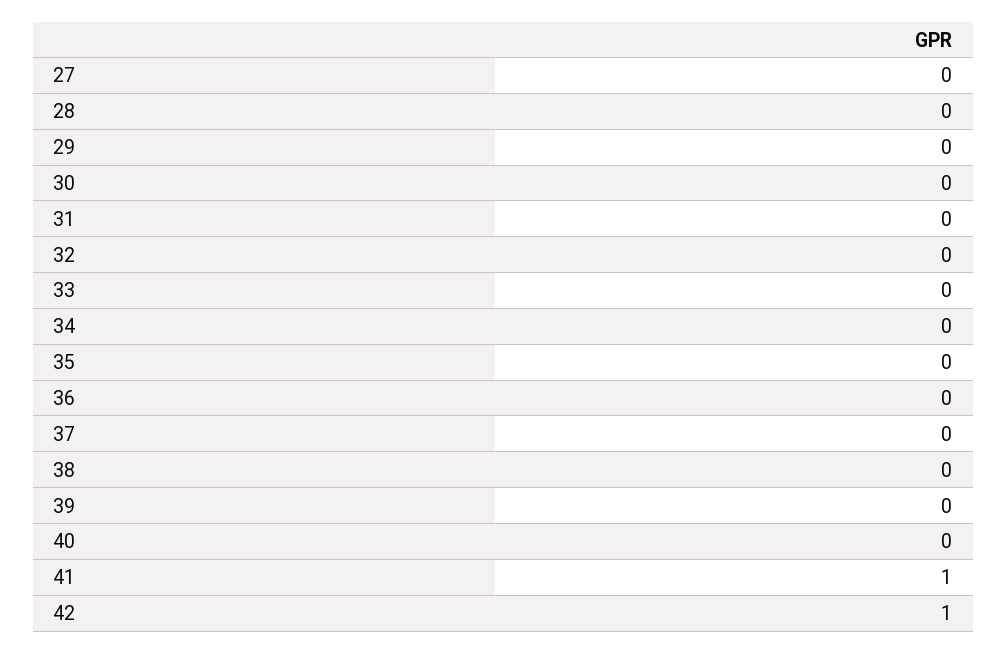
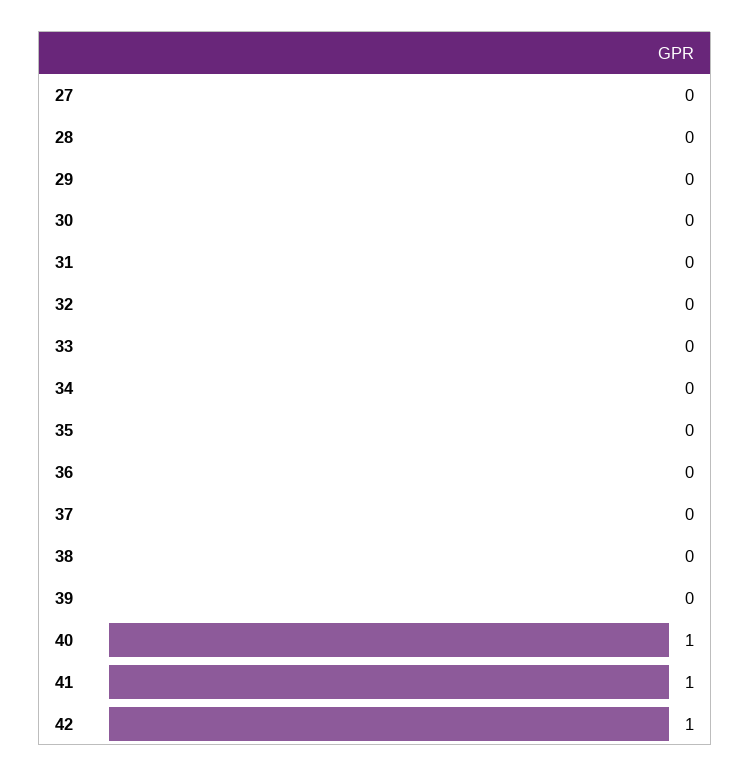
40: 0 -> 1

